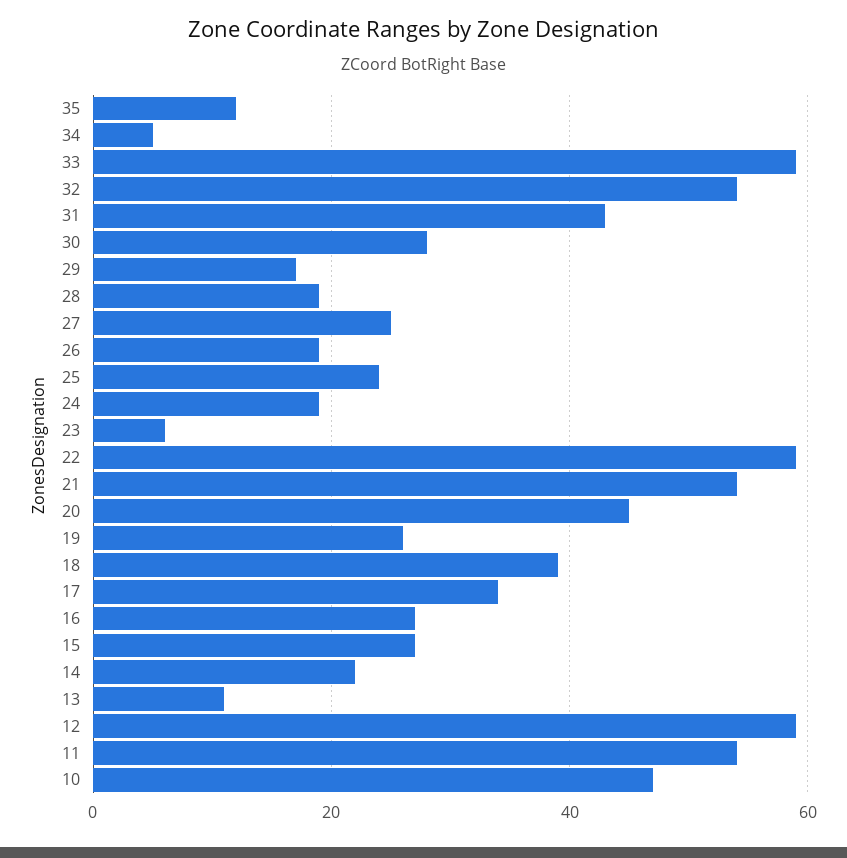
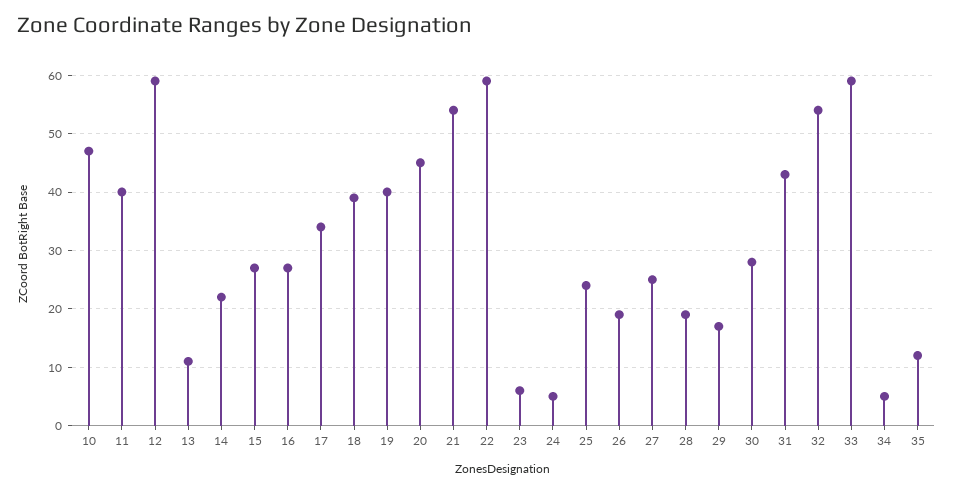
24: 20 -> 5
19: 25 -> 40
11: 55 -> 40

